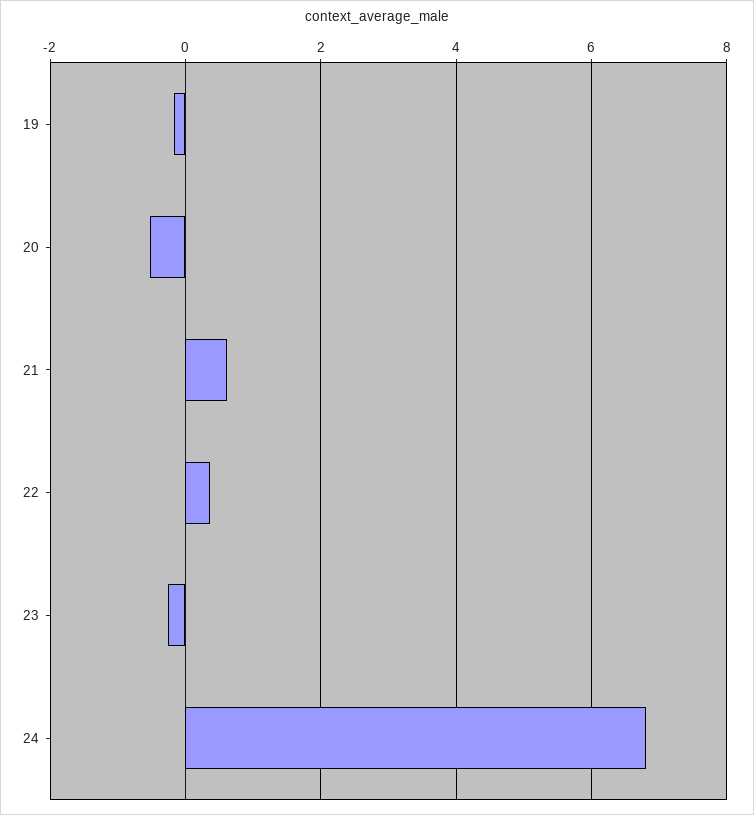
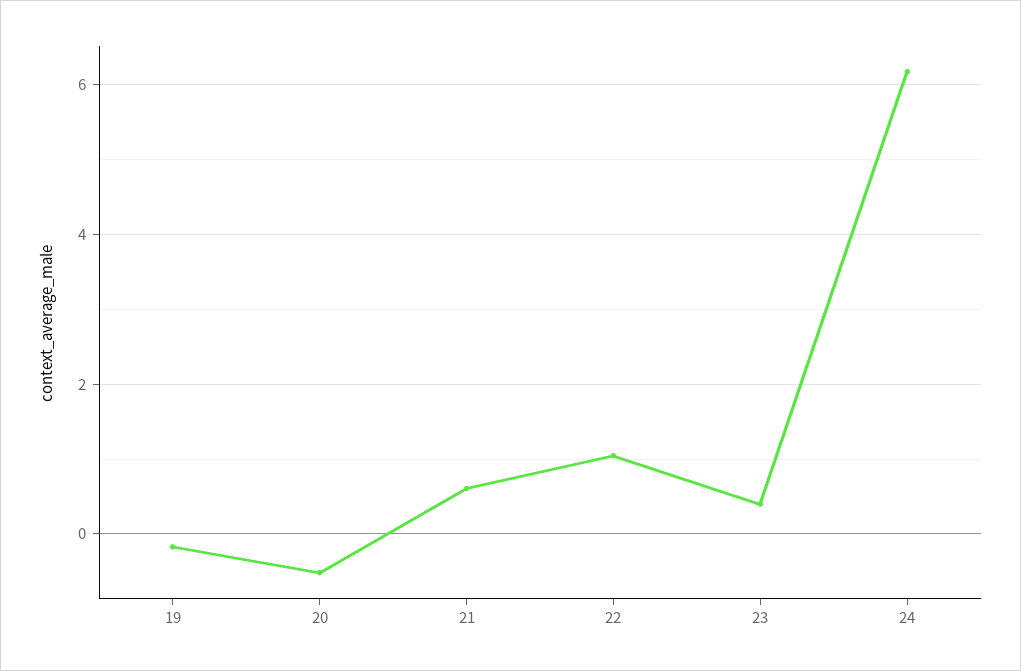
22: 0.4 -> 1
23: -0.2 -> 0.4
24: 6.8 -> 6.2

